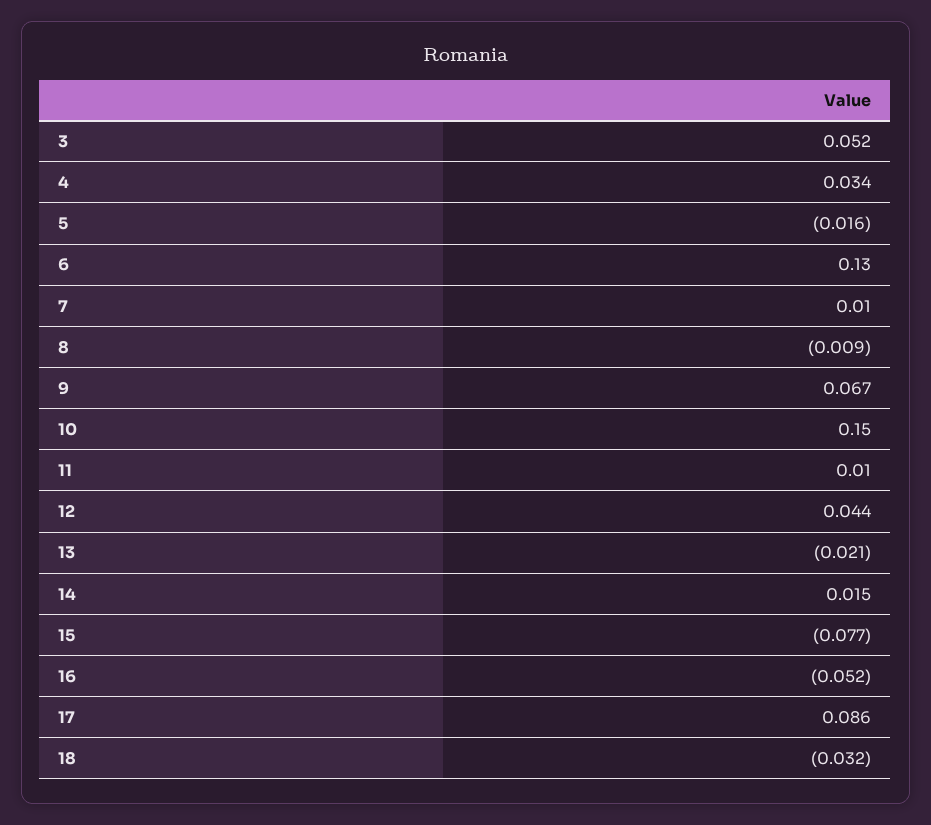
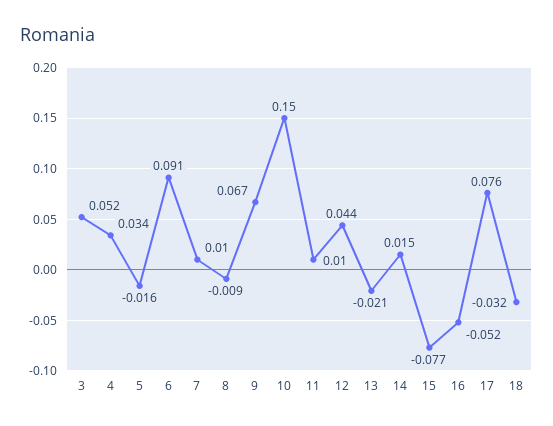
6: 0.13 -> 0.091
17: 0.086 -> 0.076

